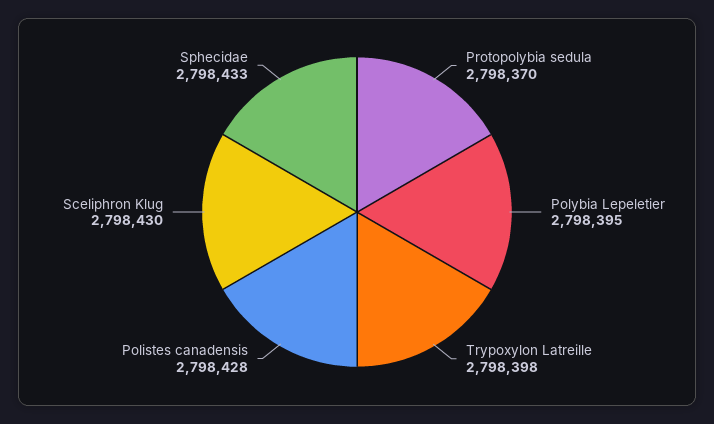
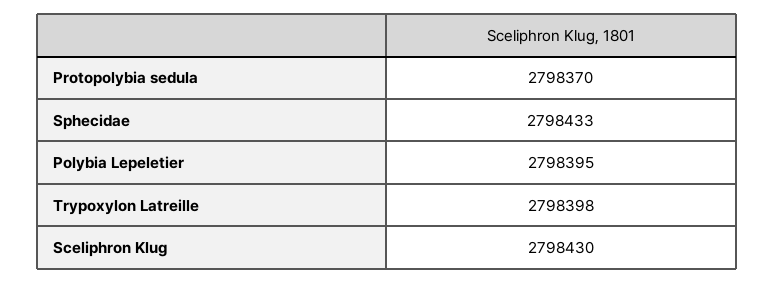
Polistes canadensis: 2798428 -> none

